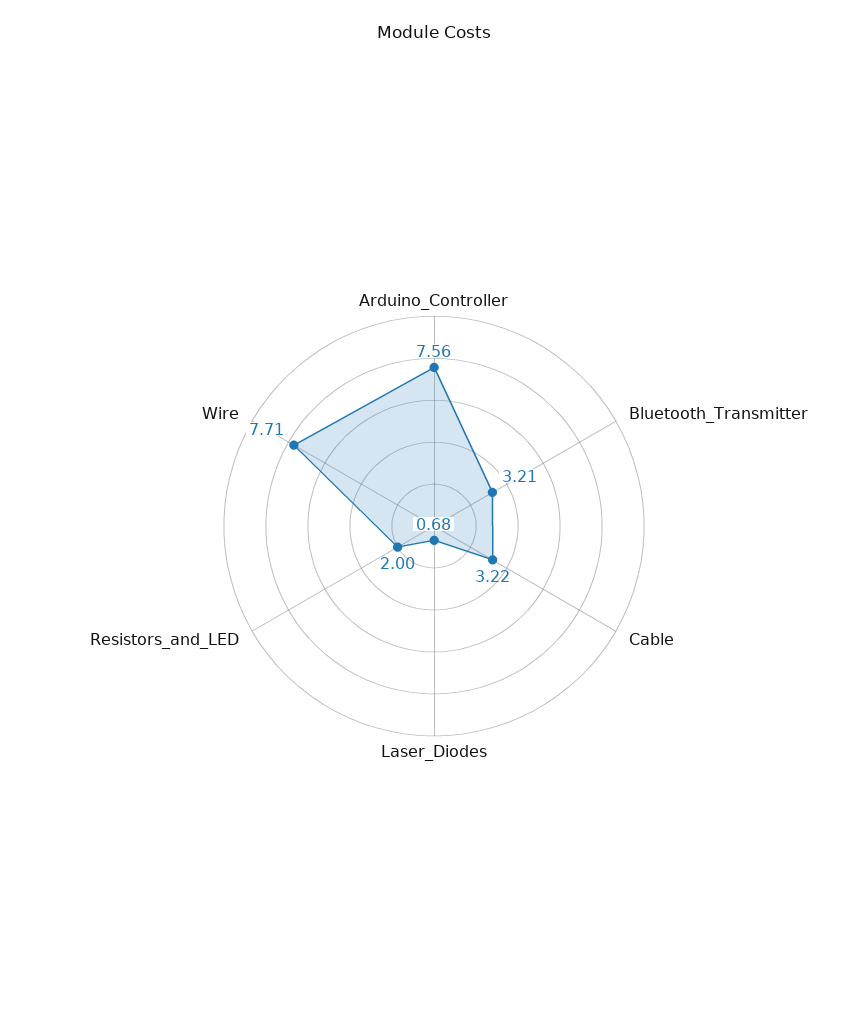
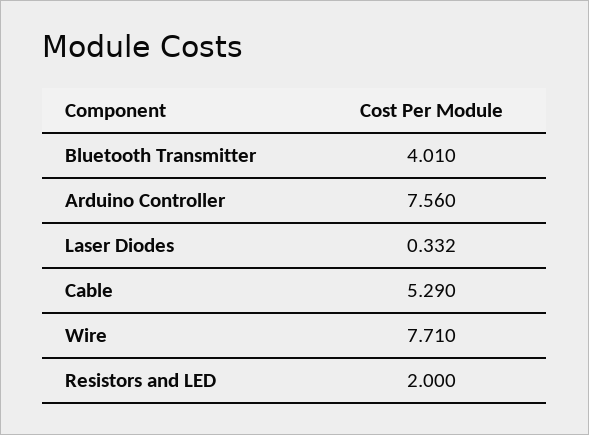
Bluetooth_Transmitter: 3.21 -> 4.01
Cable: 3.22 -> 5.29
Laser_Diodes: 0.68 -> 0.332

